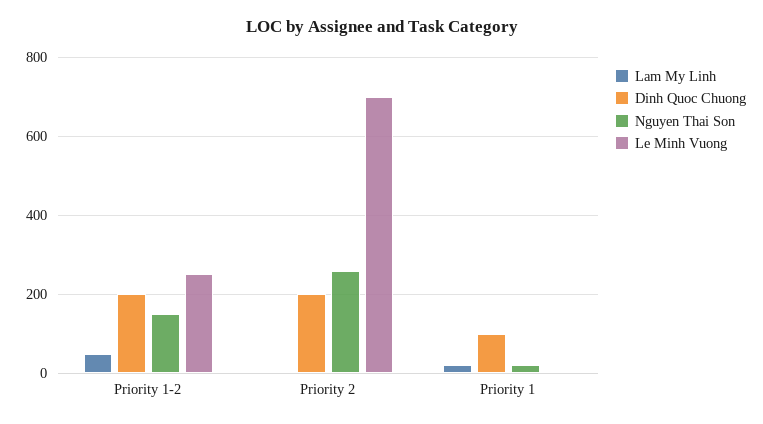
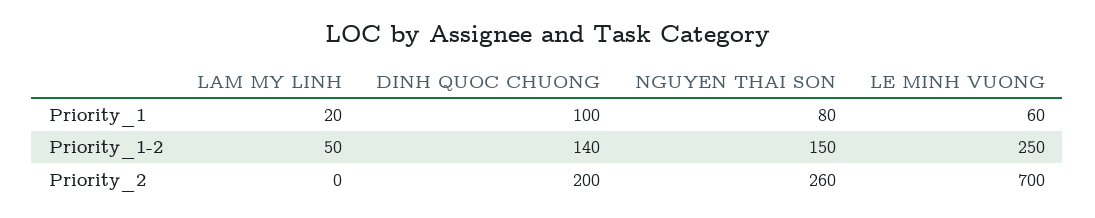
Dinh Quoc Chuong, Priority 1-2: 200 -> 140
Nguyen Thai Son, Priority 1: 20 -> 80
Le Minh Vuong, Priority 1: 0 -> 60

